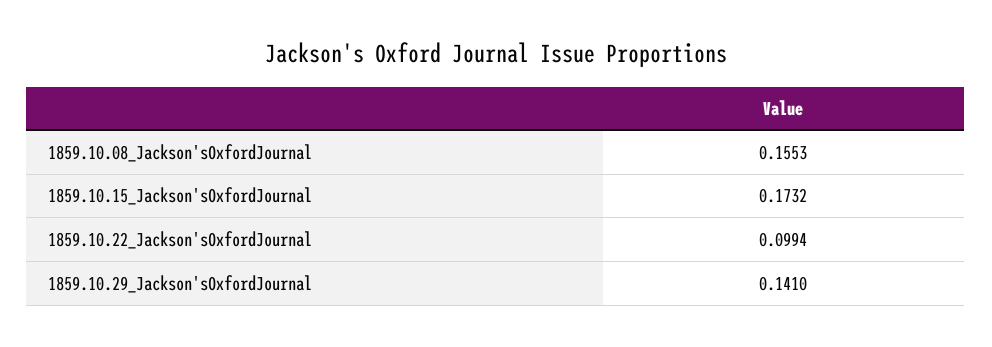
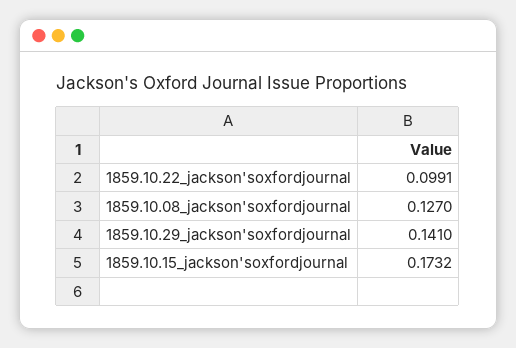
1859.10.08_Jackson'sOxfordJournal: 0.1553 -> 0.127
1859.10.22_Jackson'sOxfordJournal: 0.0994 -> 0.0991

